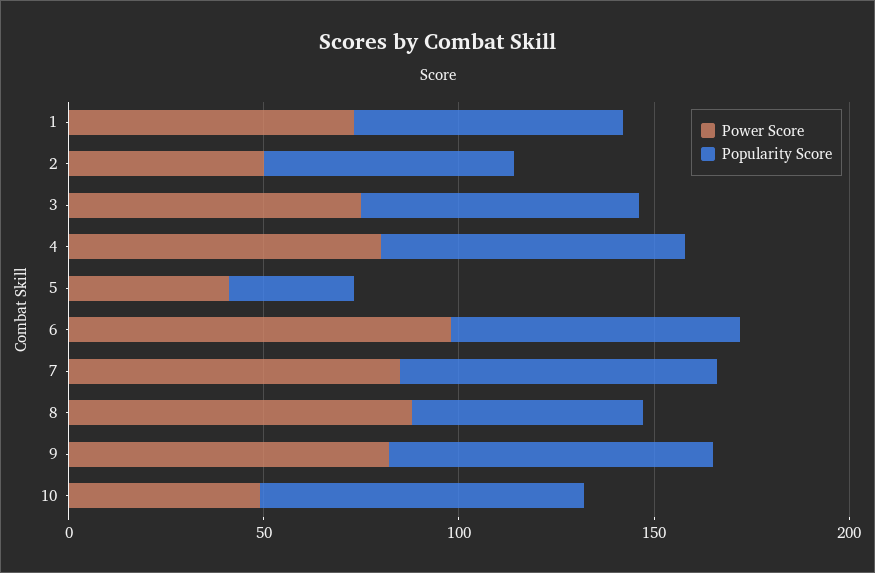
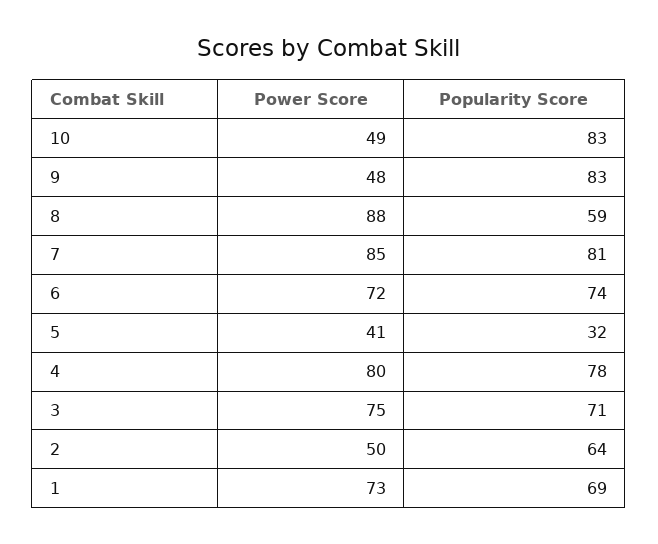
Power Score, 6: 100 -> 72
Power Score, 9: 80 -> 48

